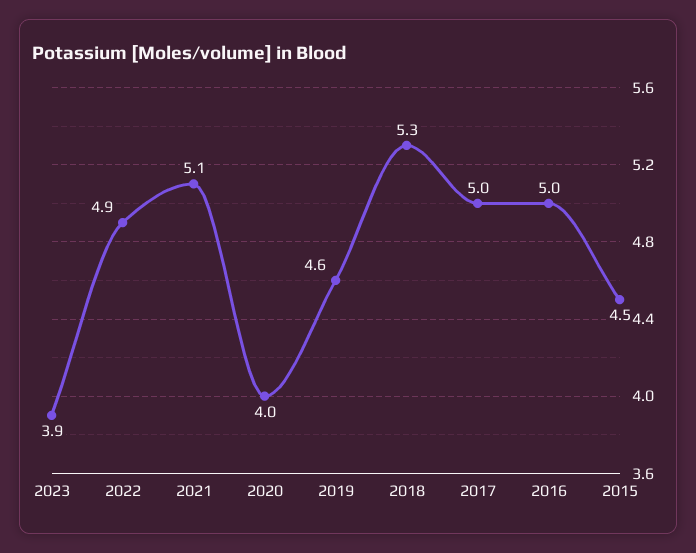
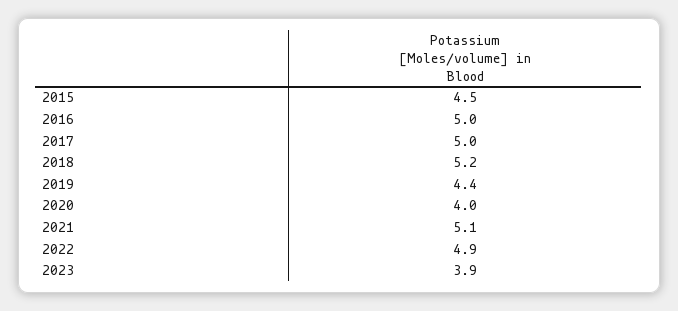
2019: 4.6 -> 4.4
2018: 5.3 -> 5.2

